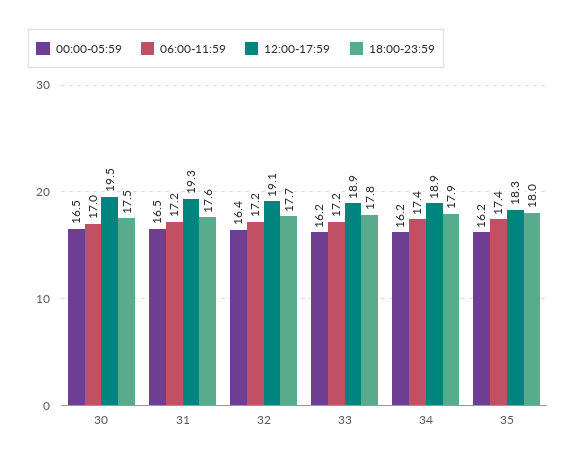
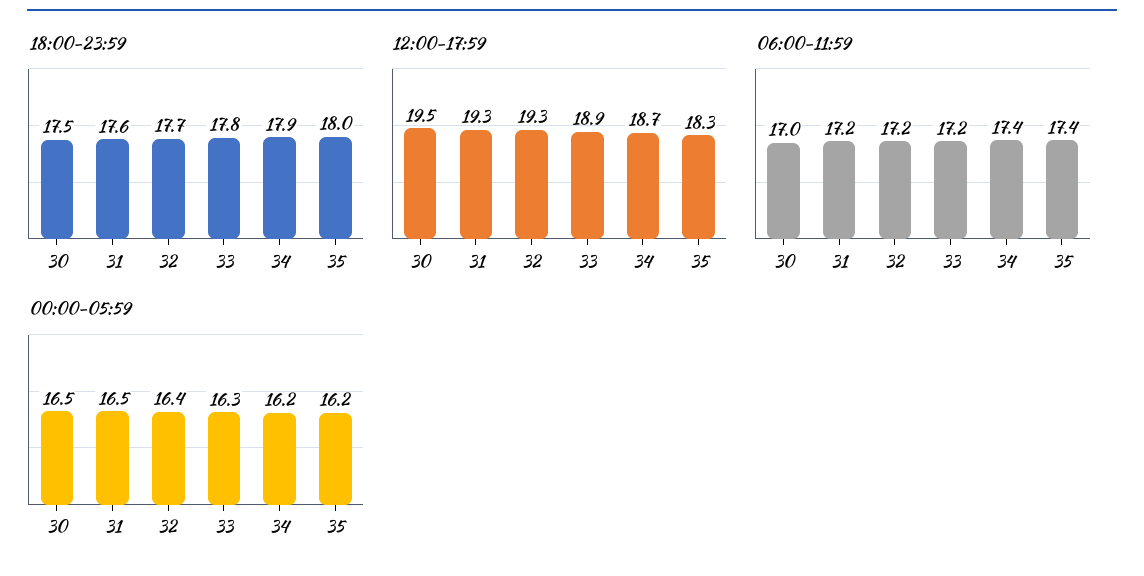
12:00-17:59, 32: 19.1 -> 19.3
00:00-05:59, 33: 16.2 -> 16.3
12:00-17:59, 34: 18.9 -> 18.7

